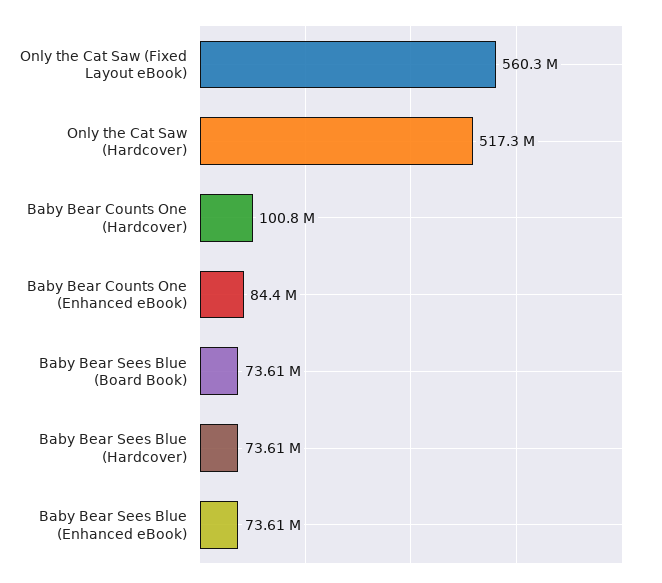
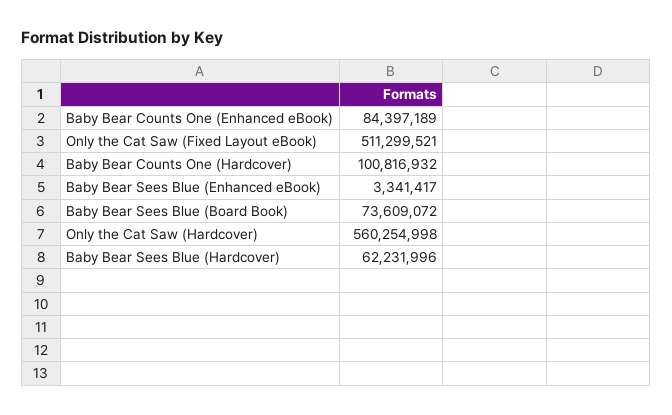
Only the Cat Saw (Fixed Layout eBook): 560300000 -> 511299521
Only the Cat Saw (Hardcover): 517300000 -> 560254998
Baby Bear Sees Blue (Hardcover): 73610000 -> 62231996
Baby Bear Sees Blue (Enhanced eBook): 73610000 -> 3341417

